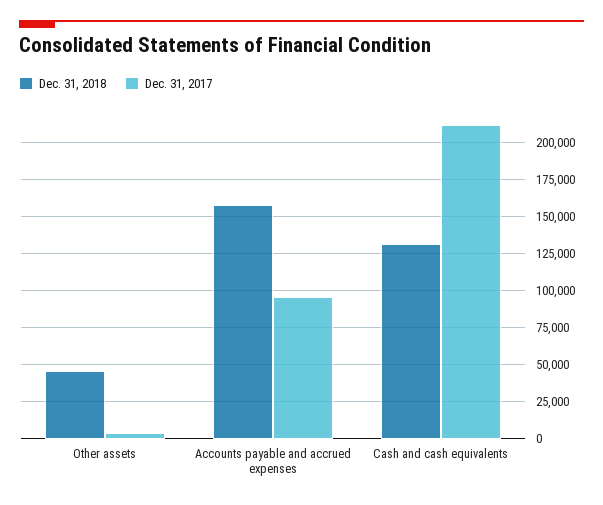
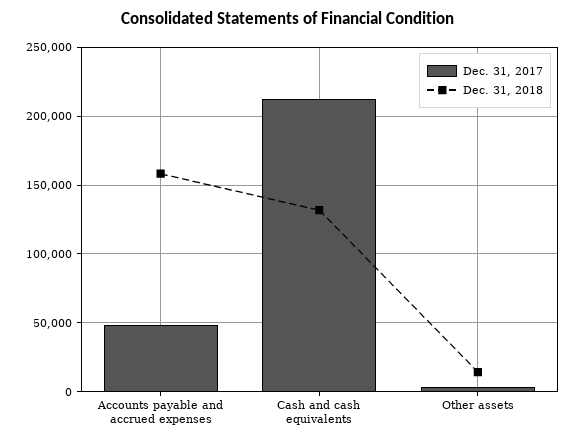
Dec. 31, 2018, Other assets: 45000 -> 15000
Dec. 31, 2017, Accounts payable and accrued expenses: 95000 -> 50000

